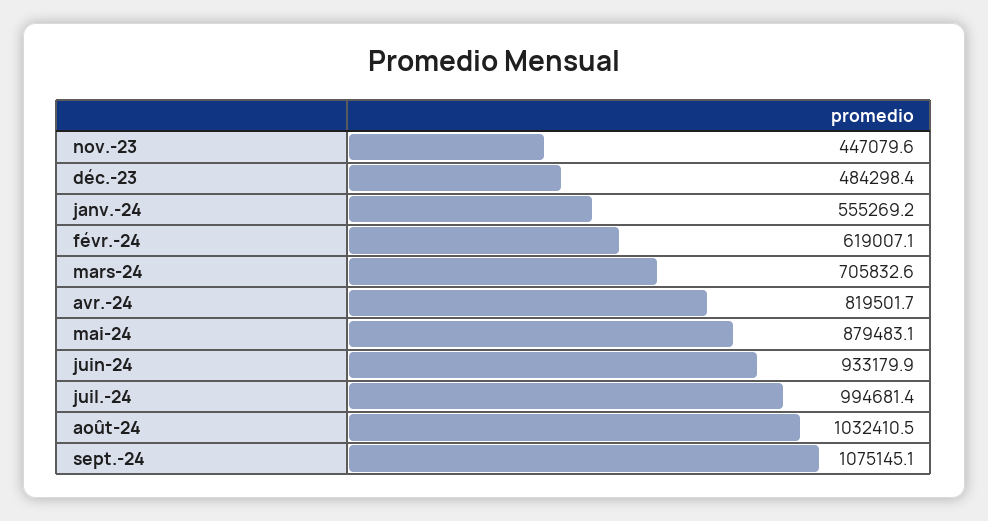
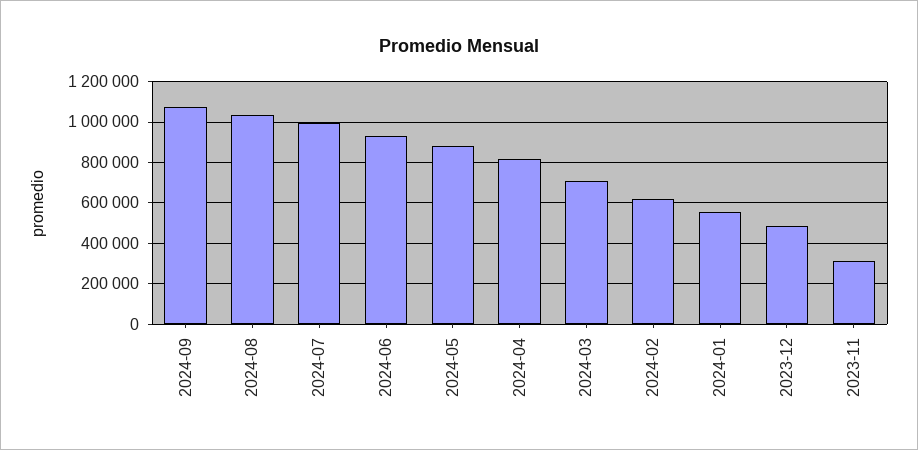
nov.-23: 447079.6 -> 300000

